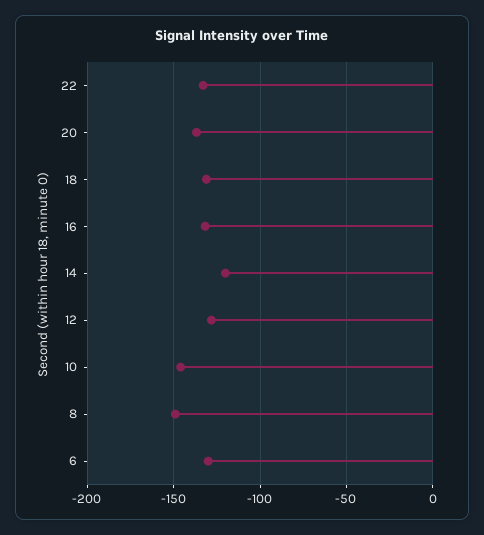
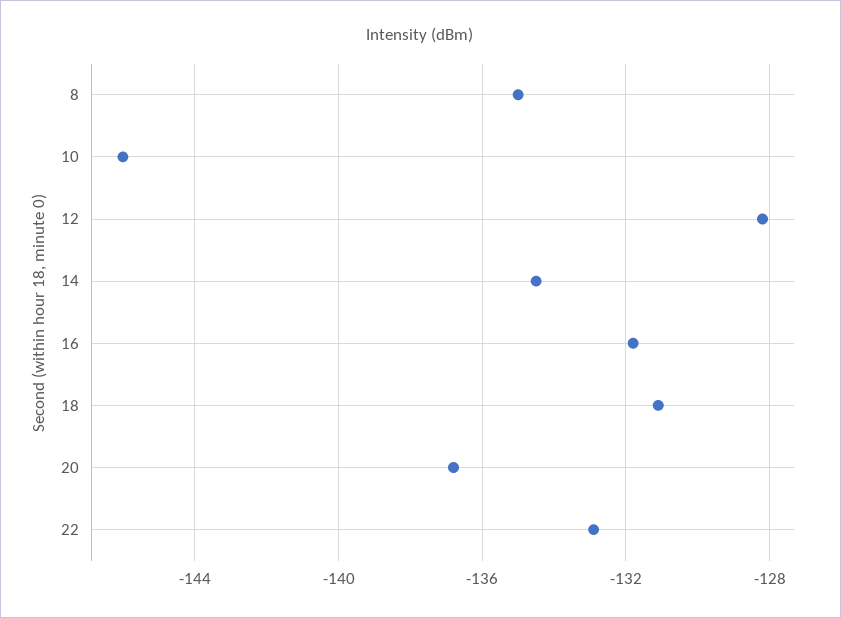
14: -120 -> -134.5
8: -150 -> -135
6: -130 -> none

